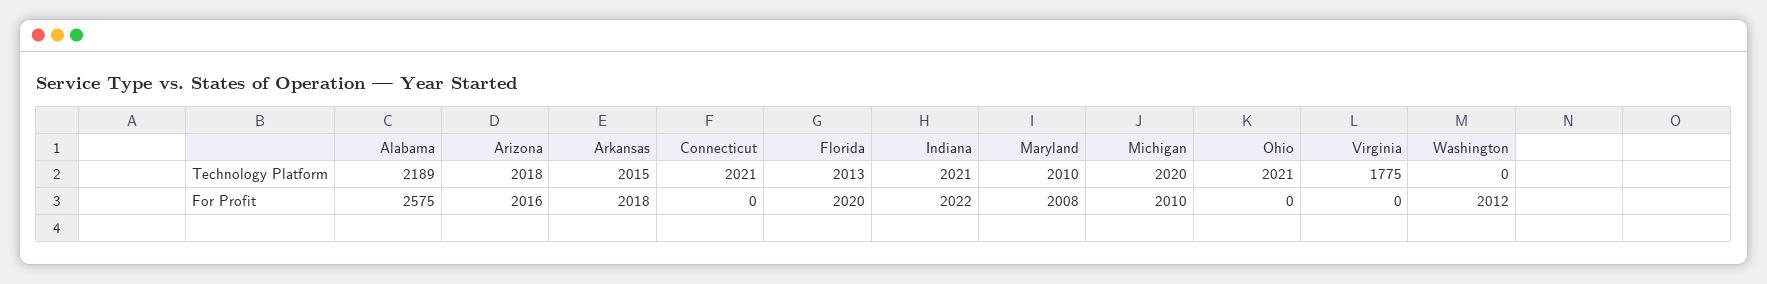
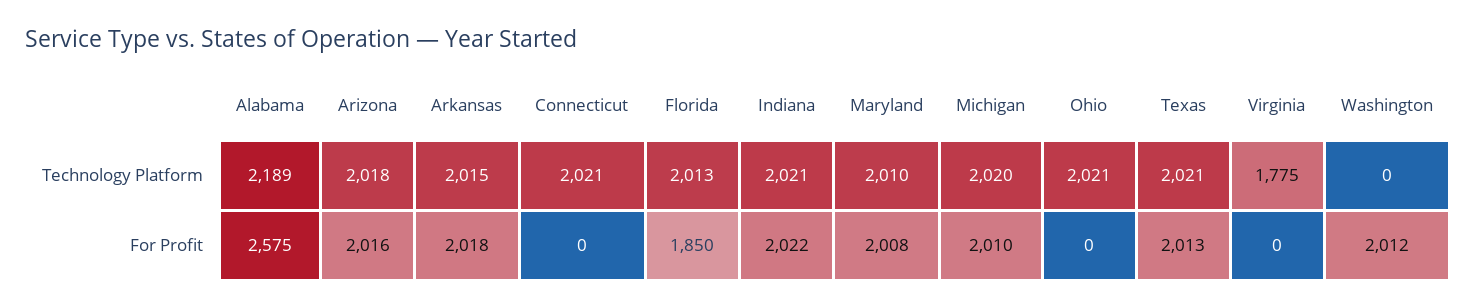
Florida, For Profit: 2020 -> 1850
Texas, Technology Platform: none -> 2021
Texas, For Profit: none -> 2013

